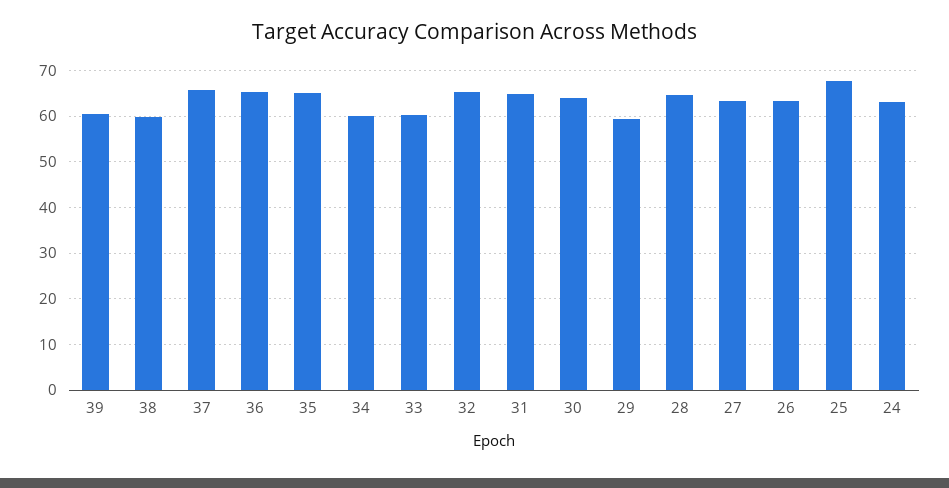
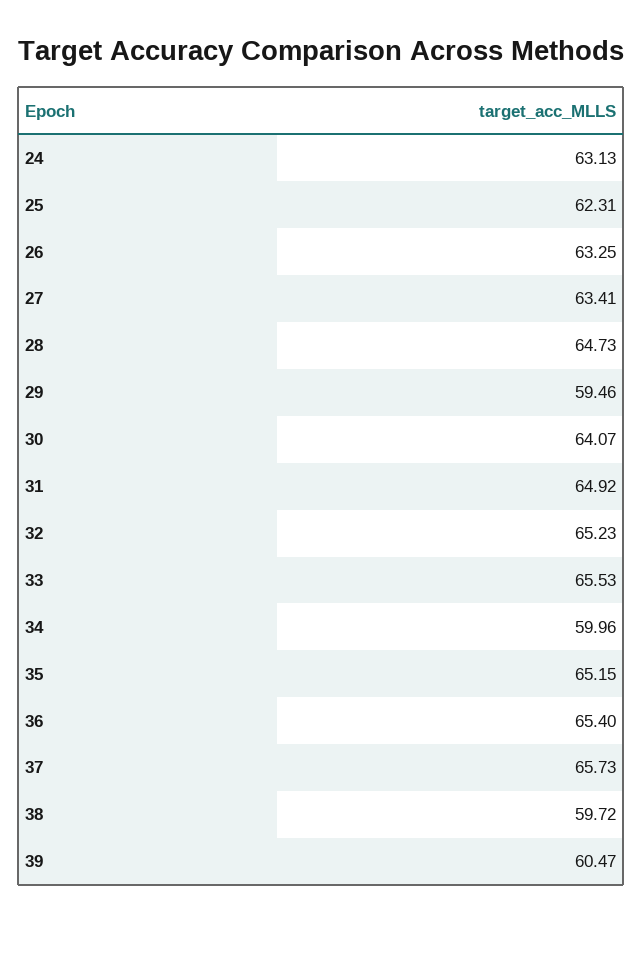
33: 60 -> 65.53
25: 68 -> 62.31

